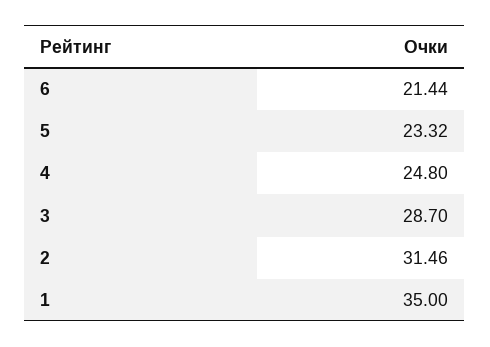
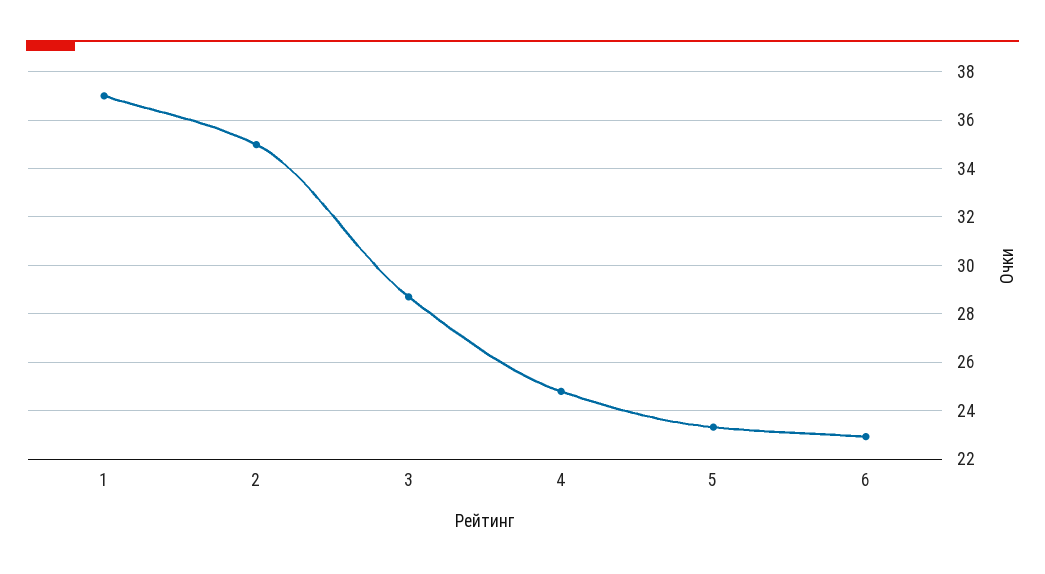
6: 21.44 -> 23
2: 31.46 -> 35
1: 35 -> 37

